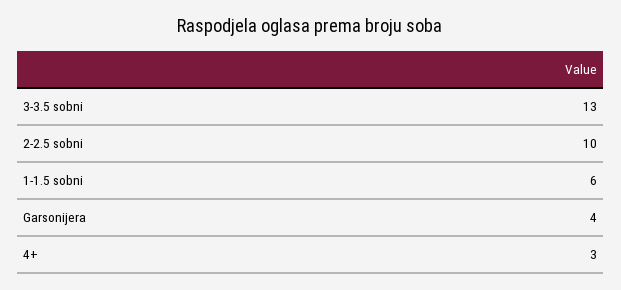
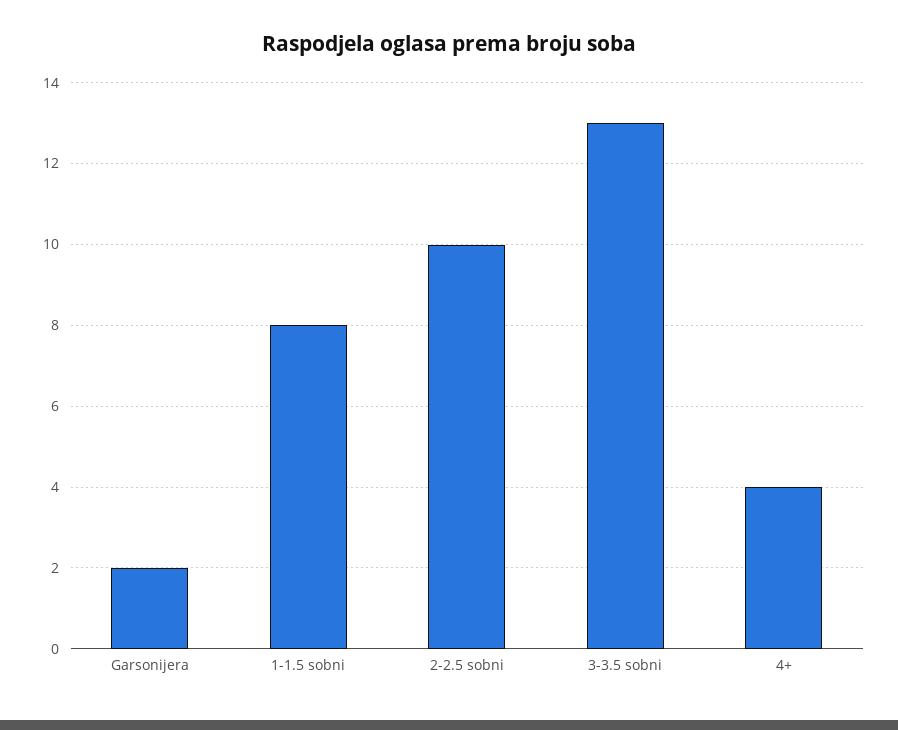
1-1.5 sobni: 6 -> 8
Garsonijera: 4 -> 2
4+: 3 -> 4

